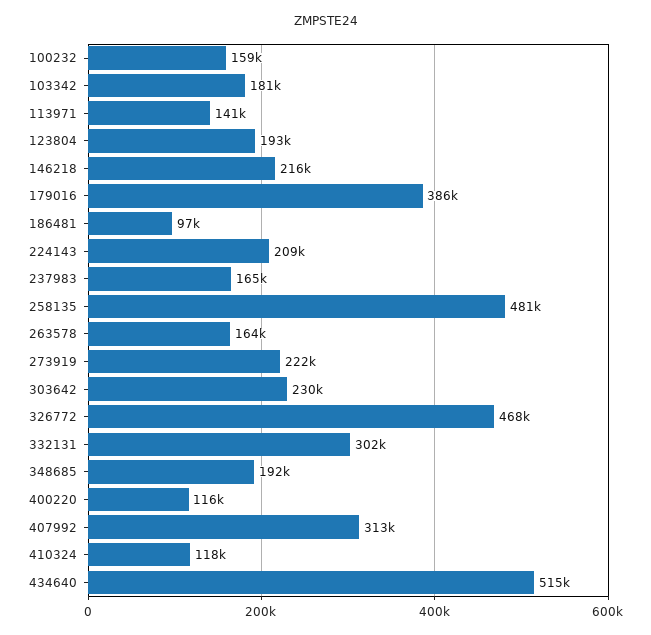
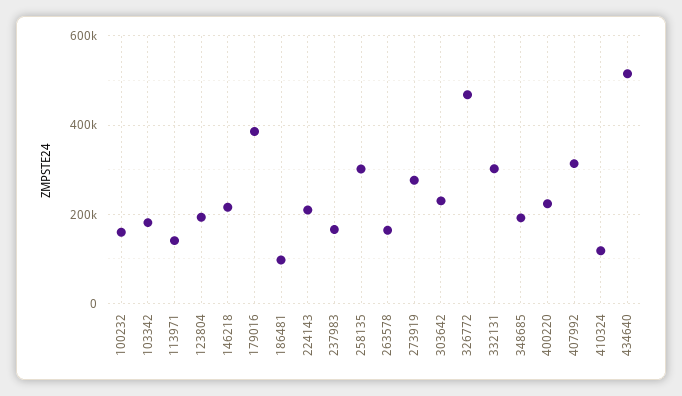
258135: 481000 -> 300000
273919: 222000 -> 280000
400220: 116000 -> 220000

